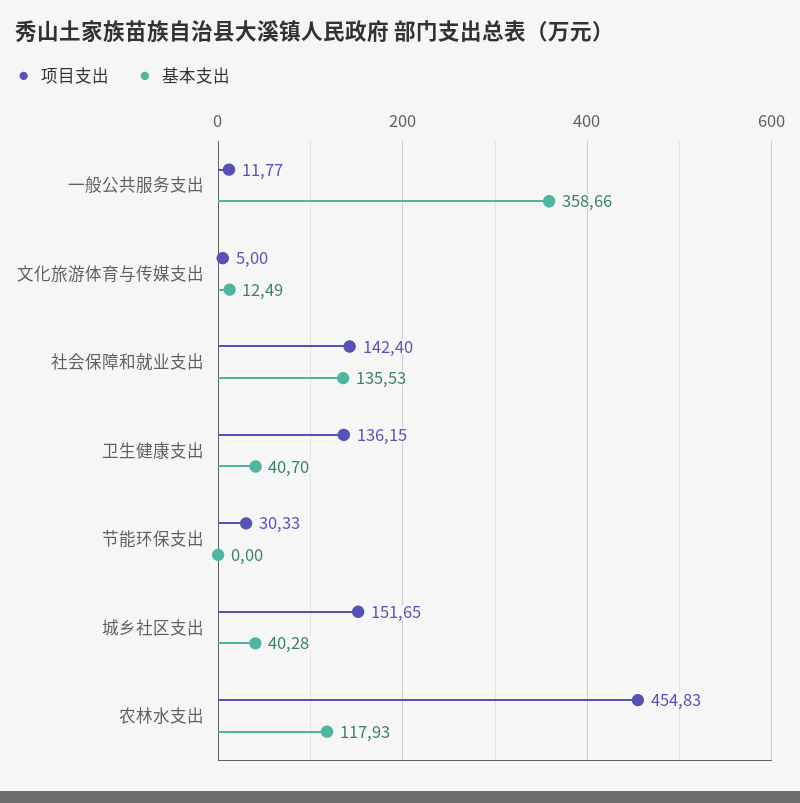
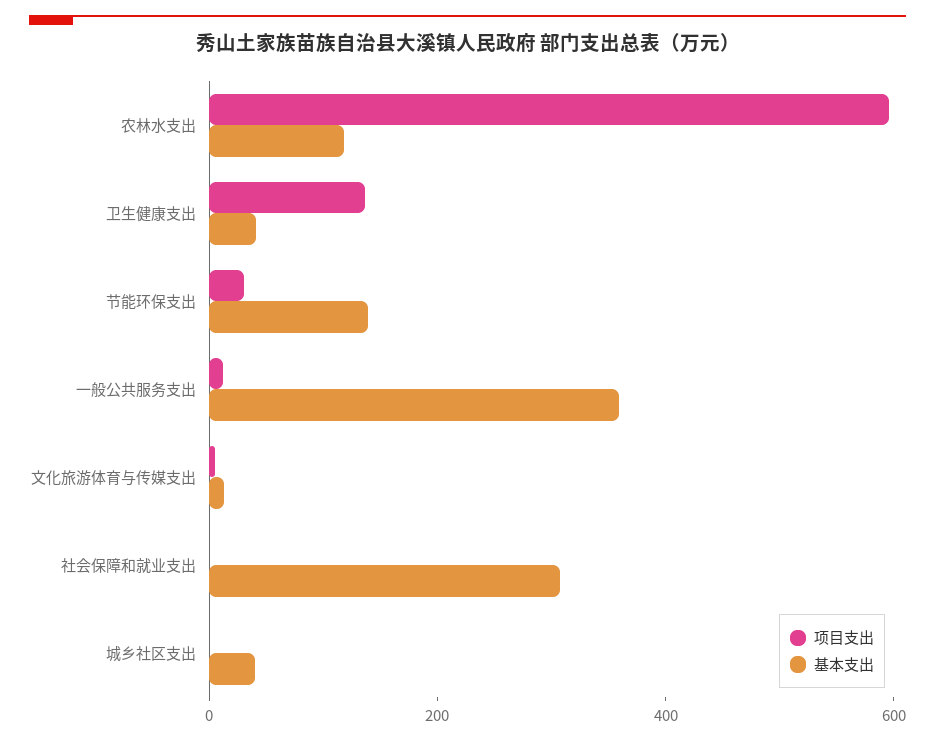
项目支出, 社会保障和就业支出: 142.4 -> 0
基本支出, 社会保障和就业支出: 135.53 -> 300
基本支出, 节能环保支出: 0 -> 150
项目支出, 城乡社区支出: 151.65 -> 0
项目支出, 农林水支出: 454.83 -> 600

